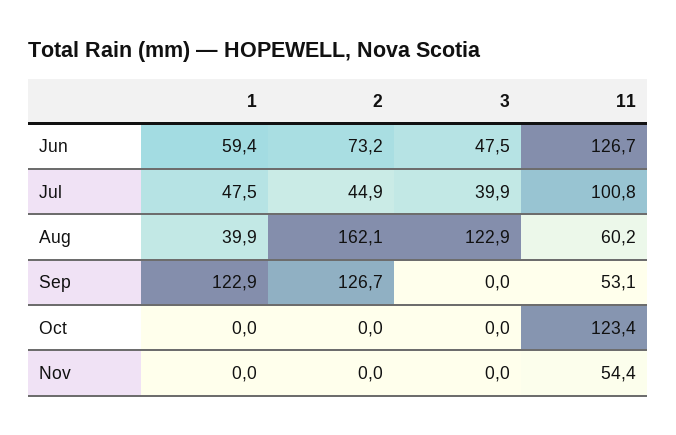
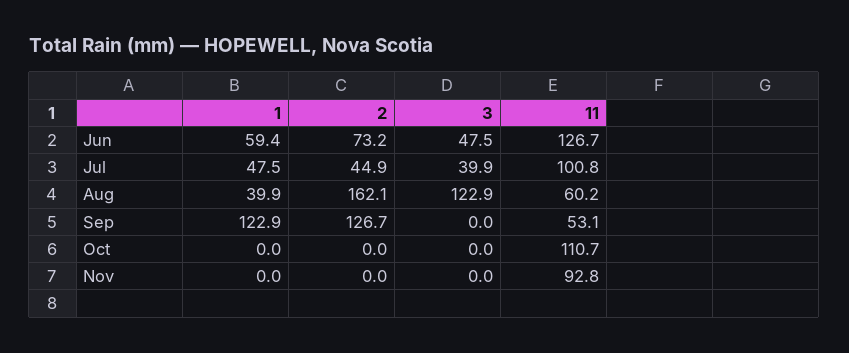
11, Oct: 123.4 -> 110.7
11, Nov: 54.4 -> 92.8

